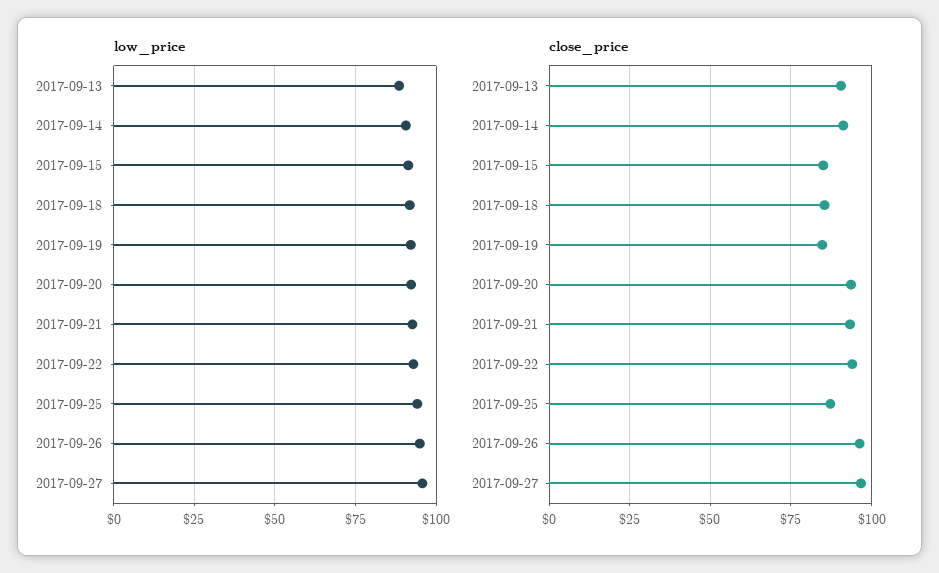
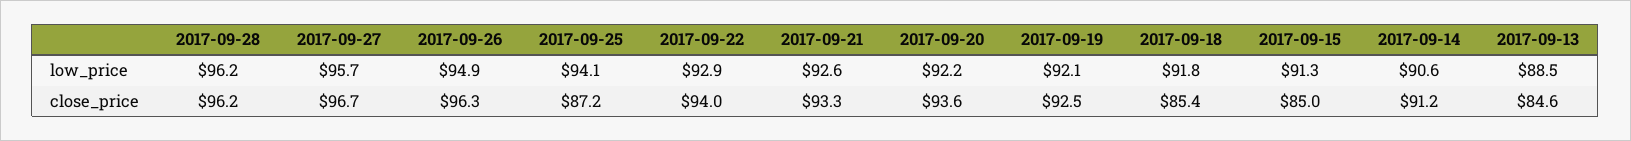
close_price, 2017-09-13: 90 -> 84.6
close_price, 2017-09-19: 85 -> 92.5
low_price, 2017-09-28: none -> 96.2
close_price, 2017-09-28: none -> 96.2

